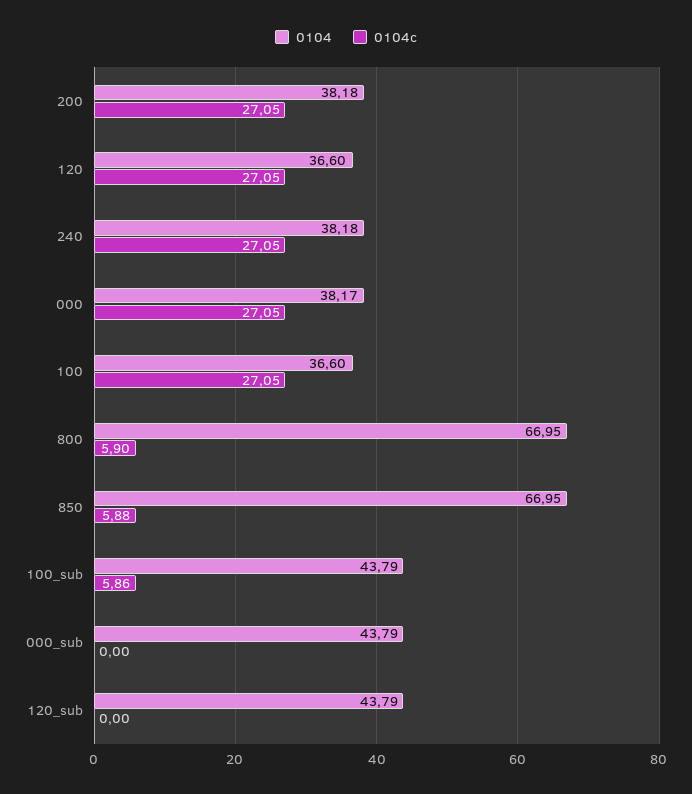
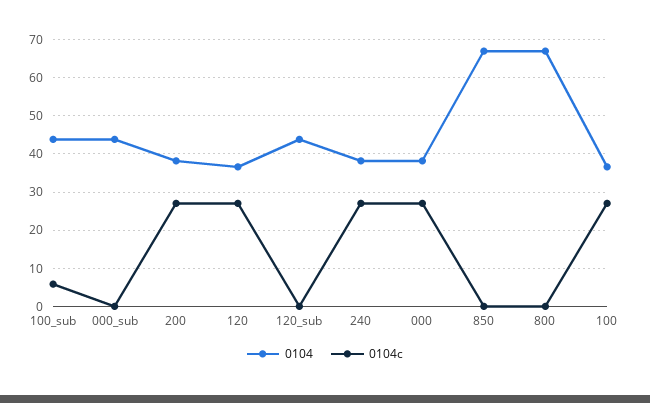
0104c, 800: 5.9 -> 0
0104c, 850: 5.88 -> 0

